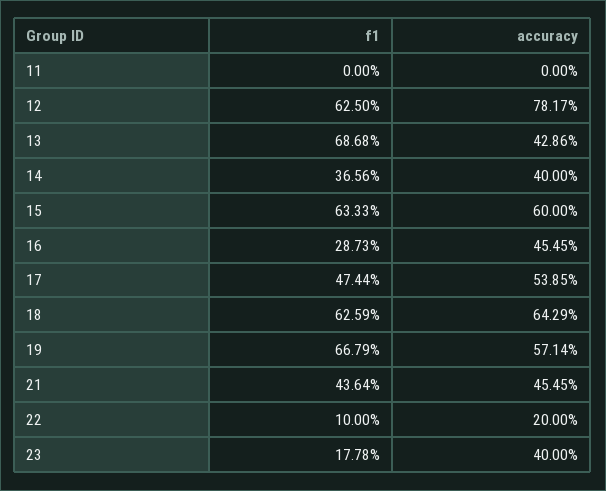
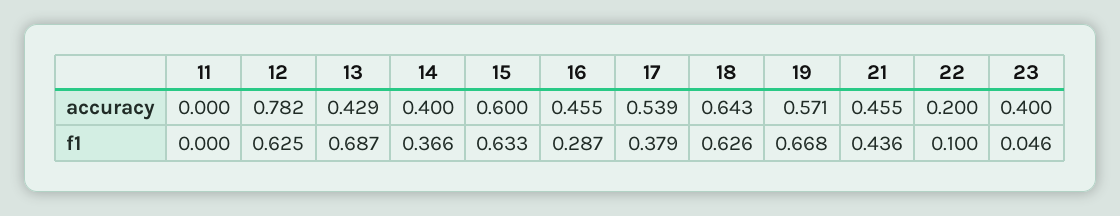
f1, 17: 0.4744 -> 0.379
f1, 23: 0.1778 -> 0.046

